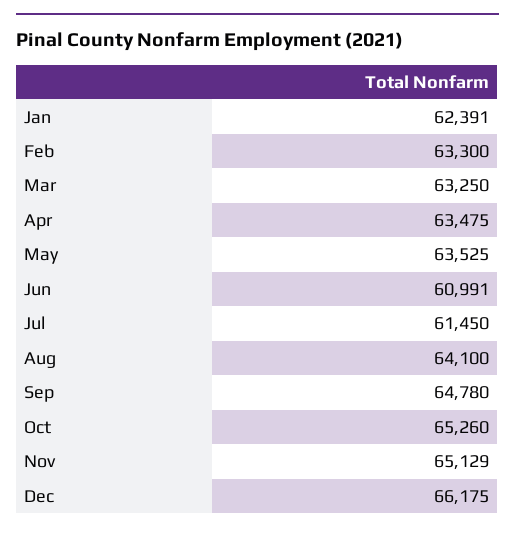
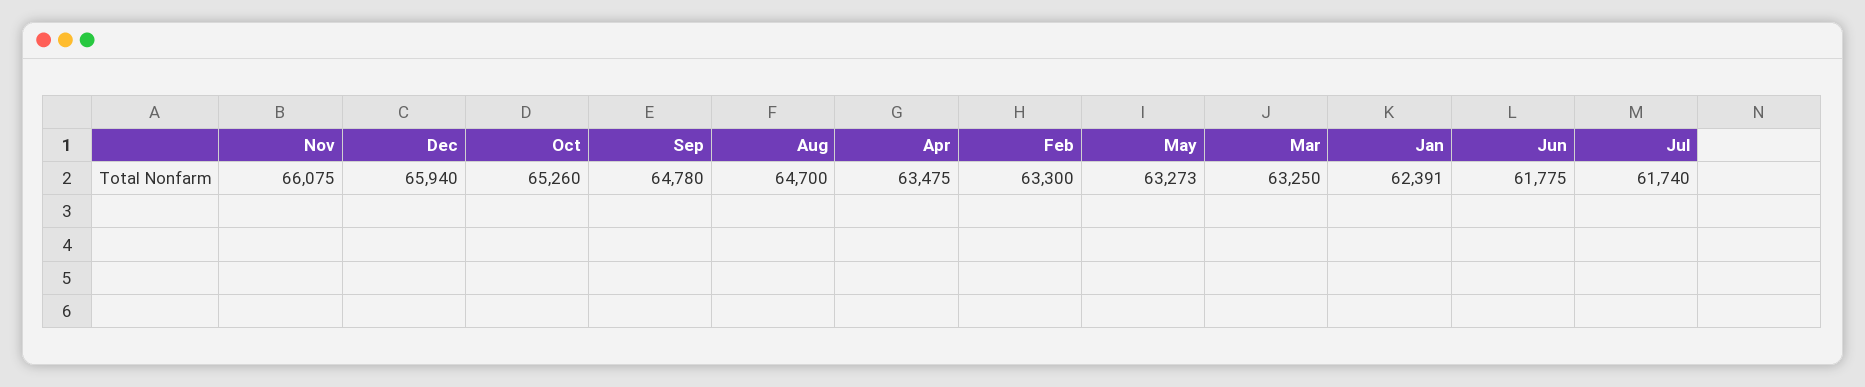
May: 63525 -> 63273
Jun: 60991 -> 61775
Jul: 61450 -> 61740
Aug: 64100 -> 64700
Nov: 65129 -> 66075
Dec: 66175 -> 65940

